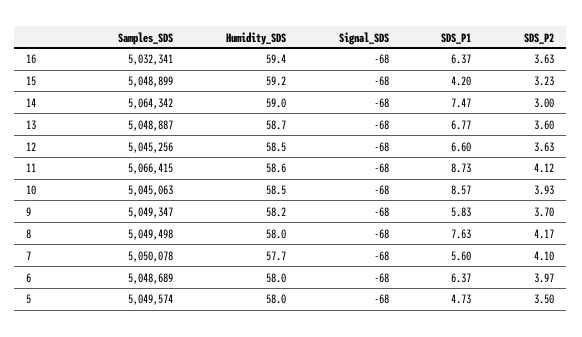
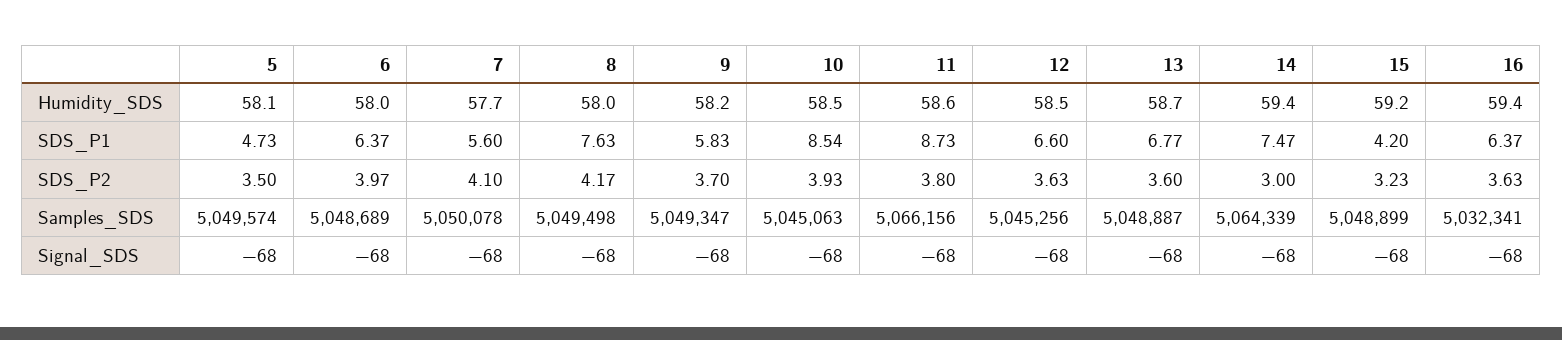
Samples_SDS, 14: 5064342 -> 5064339
Humidity_SDS, 14: 59 -> 59.4
Samples_SDS, 11: 5066415 -> 5066156
SDS_P2, 11: 4.12 -> 3.8
SDS_P1, 10: 8.57 -> 8.54
Humidity_SDS, 5: 58 -> 58.1

